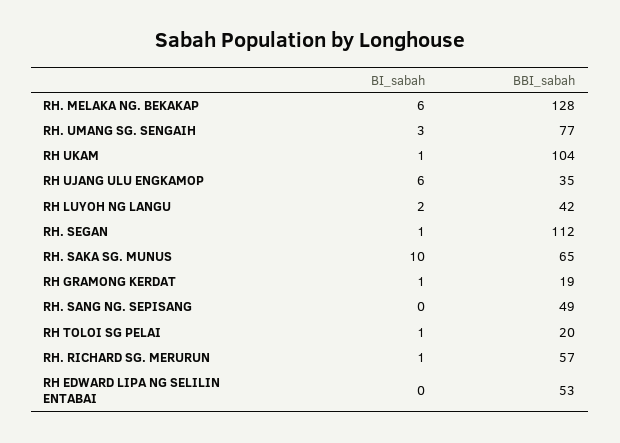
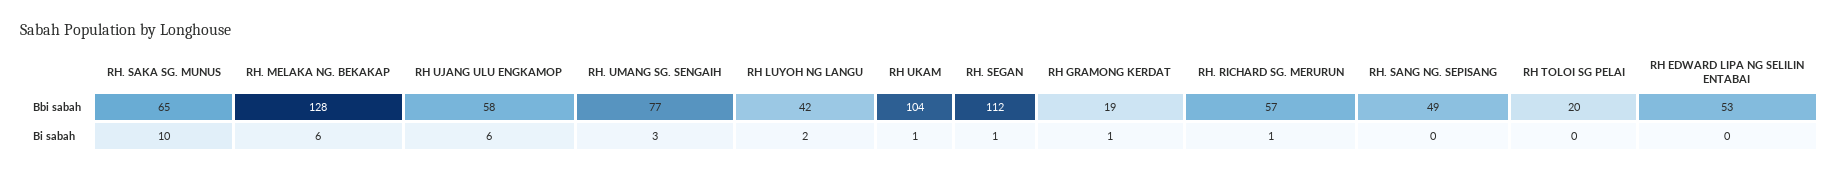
BBI_sabah, RH UJANG ULU ENGKAMOP: 35 -> 58
BI_sabah, RH TOLOI SG PELAI: 1 -> 0

